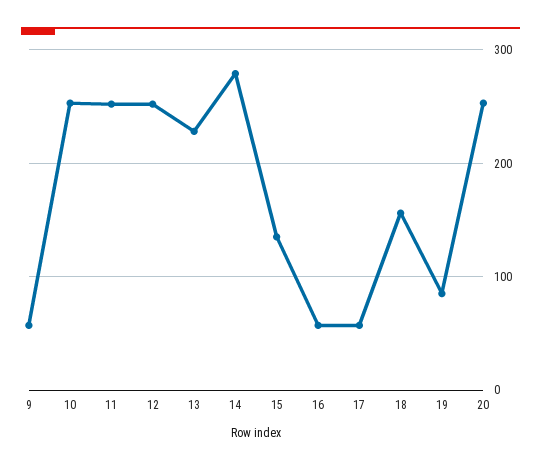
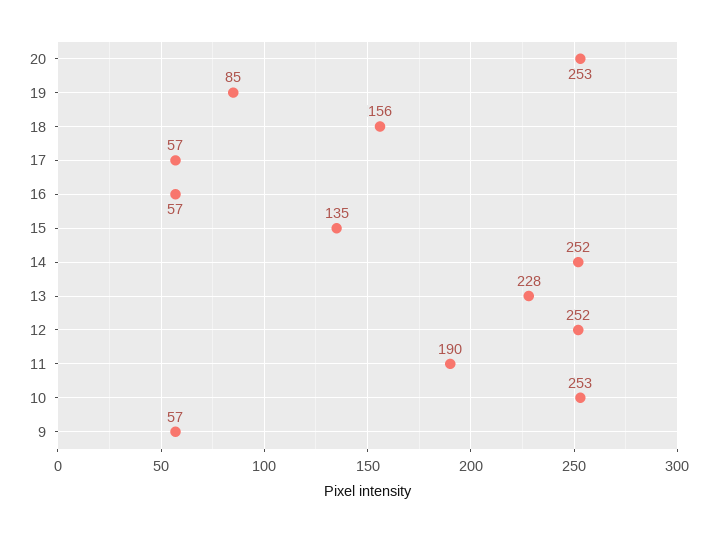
11: 250 -> 190
14: 280 -> 252

